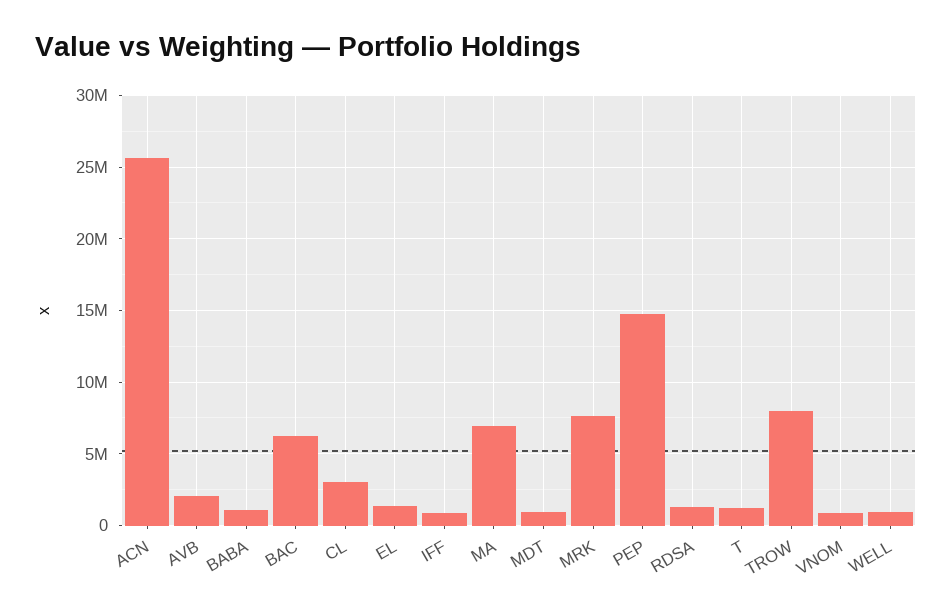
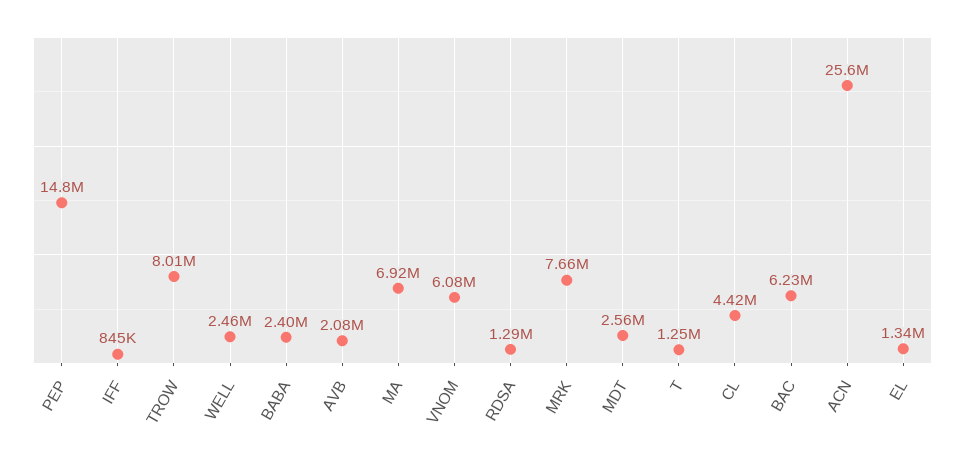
BABA: 1000000 -> 2400000
CL: 3000000 -> 4420000
MDT: 1000000 -> 2560000
VNOM: 1000000 -> 6080000
WELL: 1000000 -> 2460000

